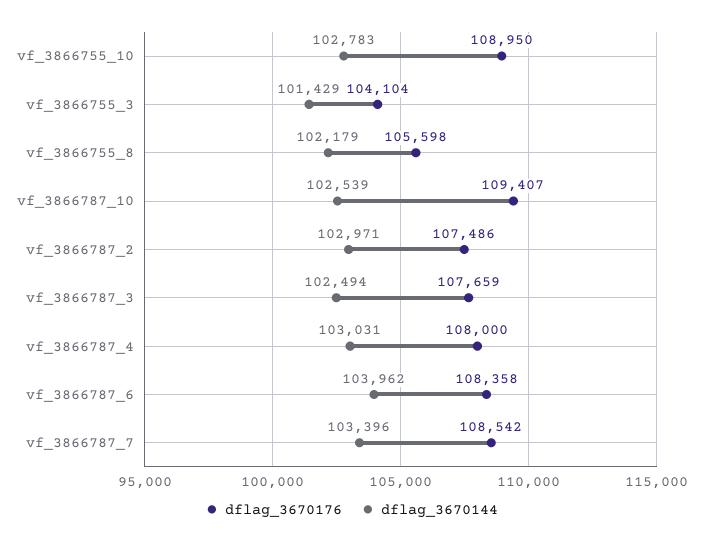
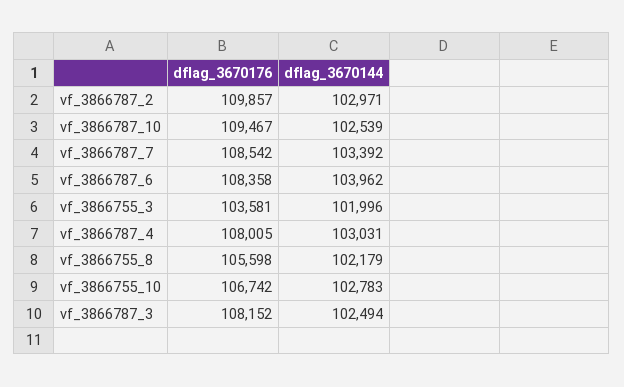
dflag_3670176, vf_3866755_10: 108950 -> 106742
dflag_3670176, vf_3866755_3: 104104 -> 103581
dflag_3670144, vf_3866755_3: 101429 -> 101996
dflag_3670176, vf_3866787_10: 109407 -> 109467
dflag_3670176, vf_3866787_2: 107486 -> 109857
dflag_3670176, vf_3866787_3: 107659 -> 108152
dflag_3670176, vf_3866787_4: 108000 -> 108005
dflag_3670144, vf_3866787_7: 103396 -> 103392

